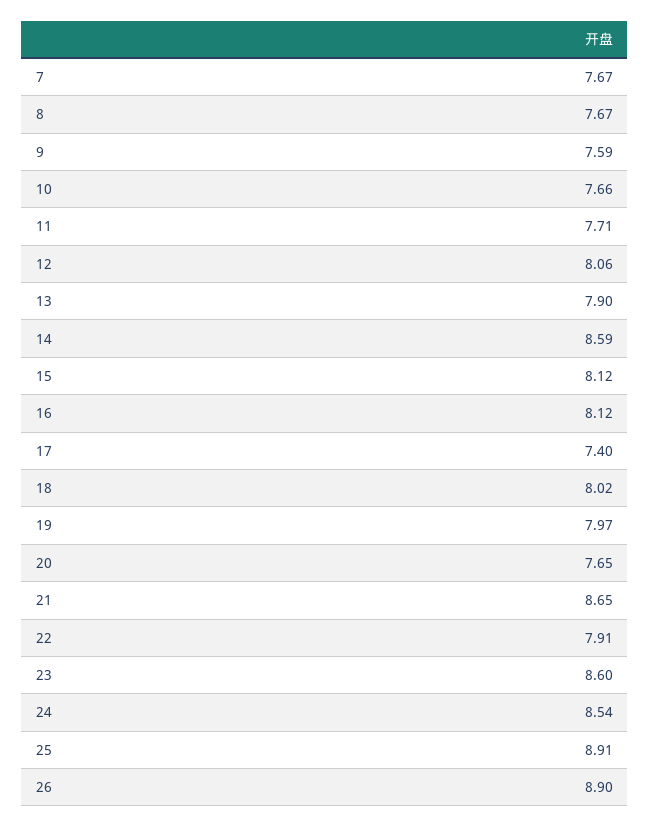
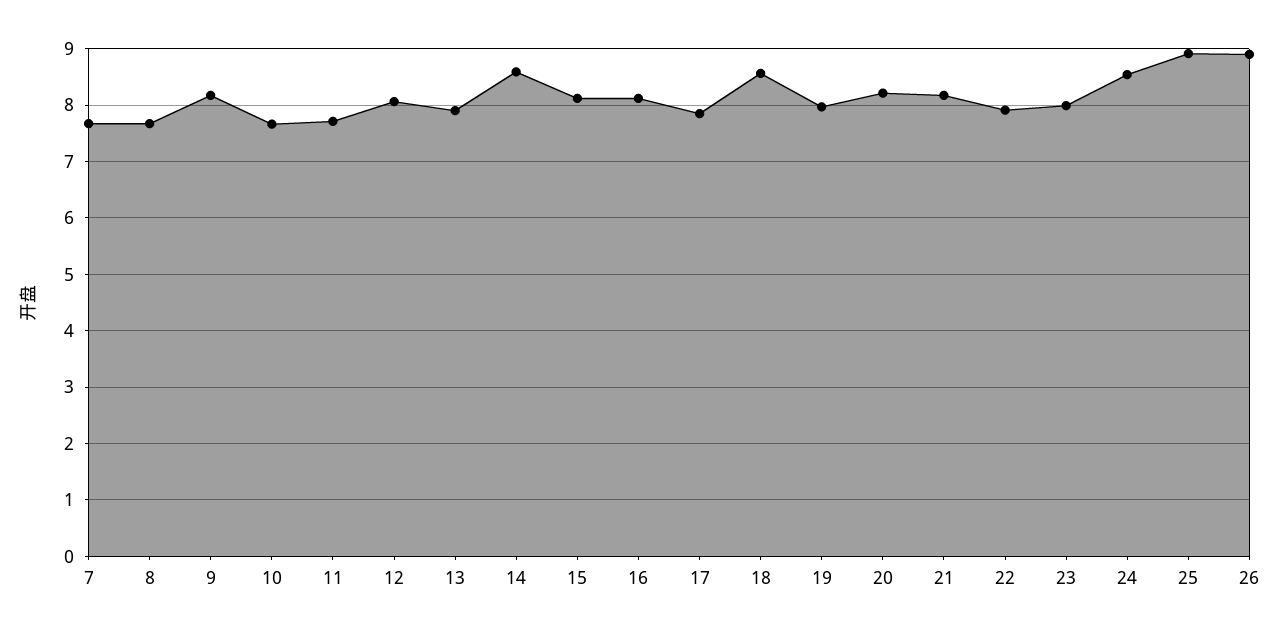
9: 7.59 -> 8.2
17: 7.4 -> 7.8
18: 8.02 -> 8.6
20: 7.65 -> 8.2
21: 8.65 -> 8.2
23: 8.6 -> 8

